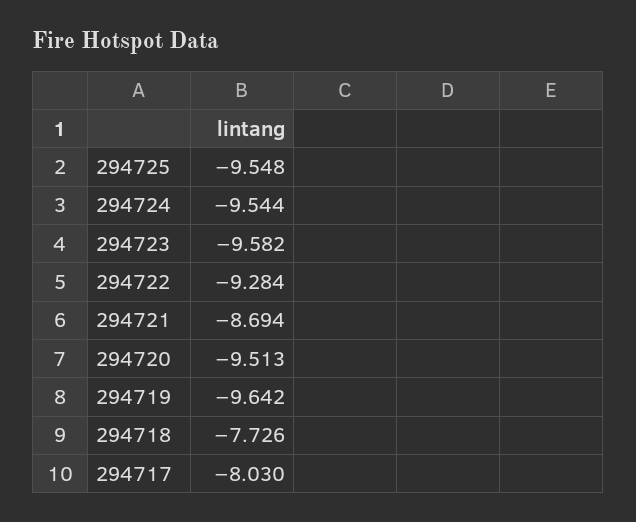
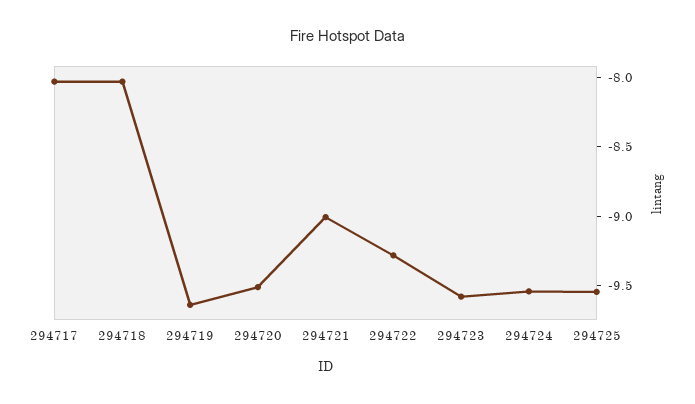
294721: -8.694 -> -9
294718: -7.726 -> -8

